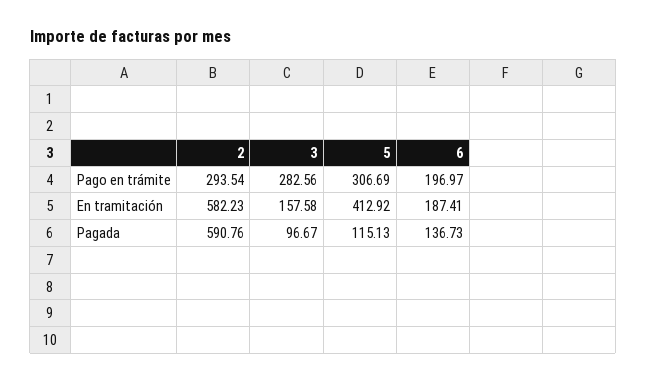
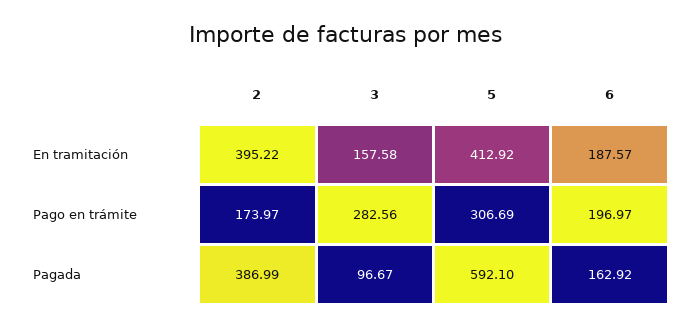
2, Pago en trámite: 293.54 -> 173.97
2, En tramitación: 582.23 -> 395.22
6, En tramitación: 187.41 -> 187.57
2, Pagada: 590.76 -> 386.99
5, Pagada: 115.13 -> 592.1
6, Pagada: 136.73 -> 162.92

